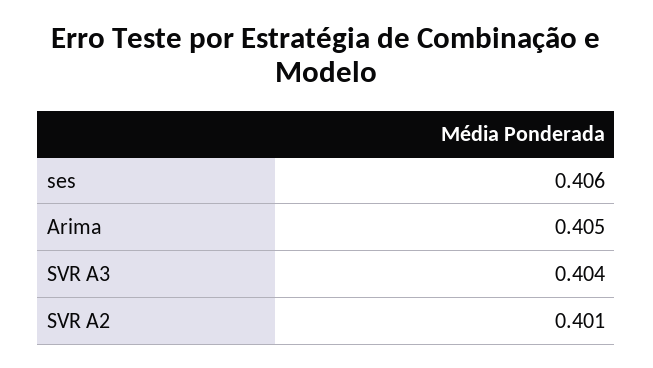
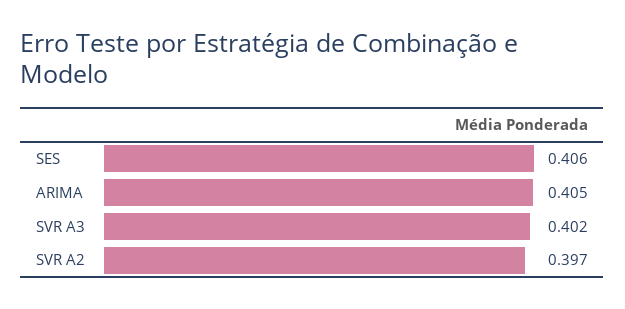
SVR A3: 0.404 -> 0.402
SVR A2: 0.401 -> 0.397

